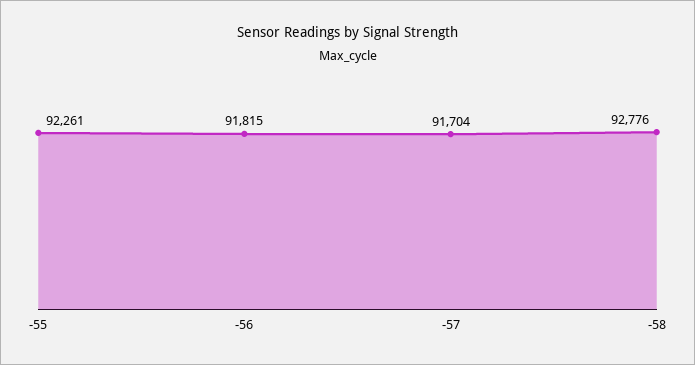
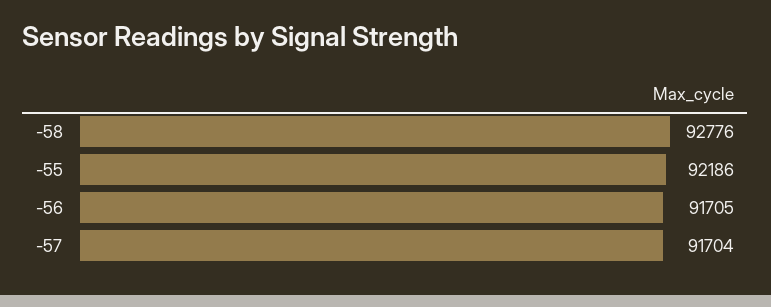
-55: 92261 -> 92186
-56: 91815 -> 91705

